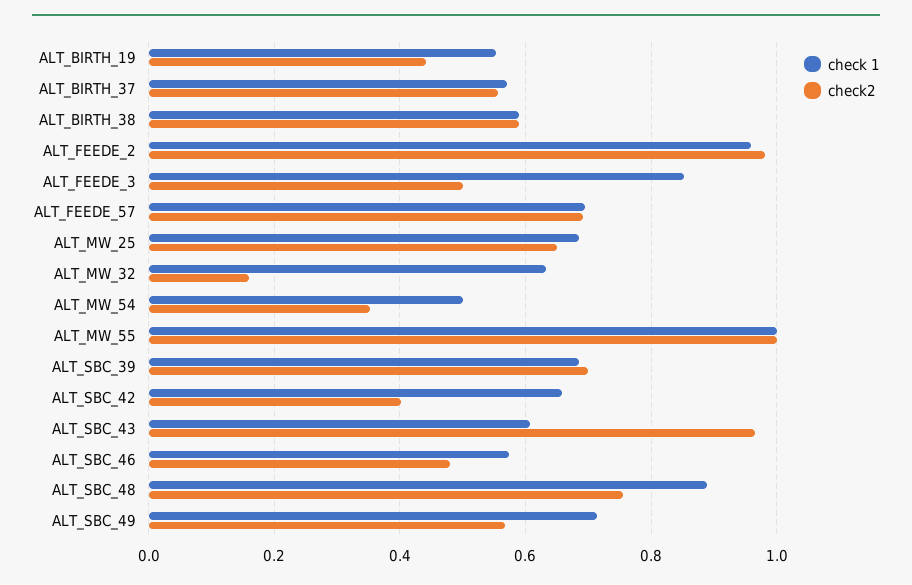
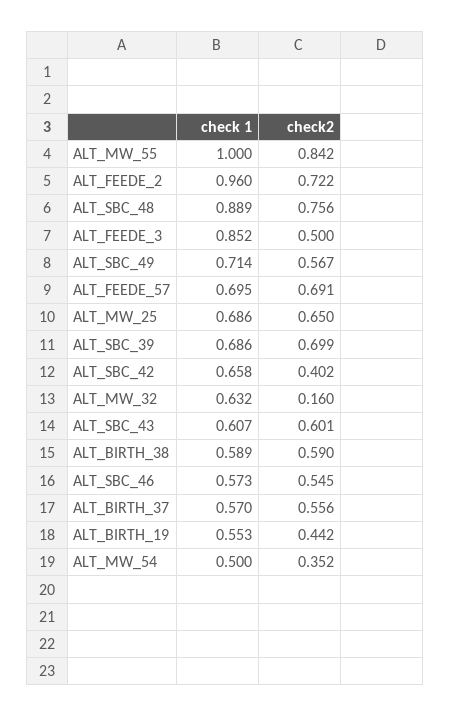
check2, ALT_FEEDE_2: 0.98 -> 0.722
check2, ALT_MW_55: 1 -> 0.842
check2, ALT_SBC_43: 0.96 -> 0.601
check2, ALT_SBC_46: 0.48 -> 0.545

